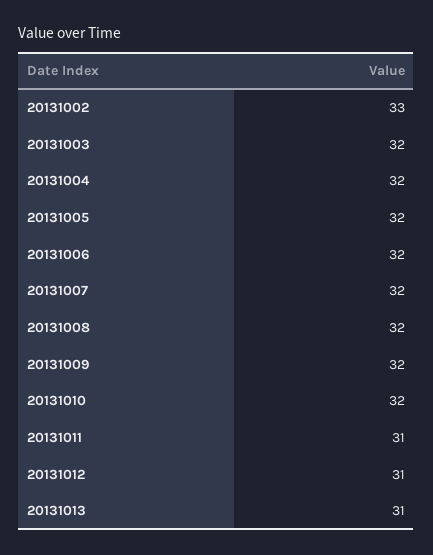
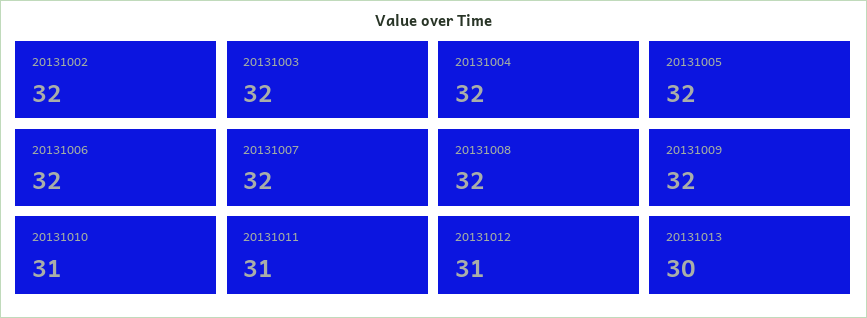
20131002: 33 -> 32
20131010: 32 -> 31
20131013: 31 -> 30

